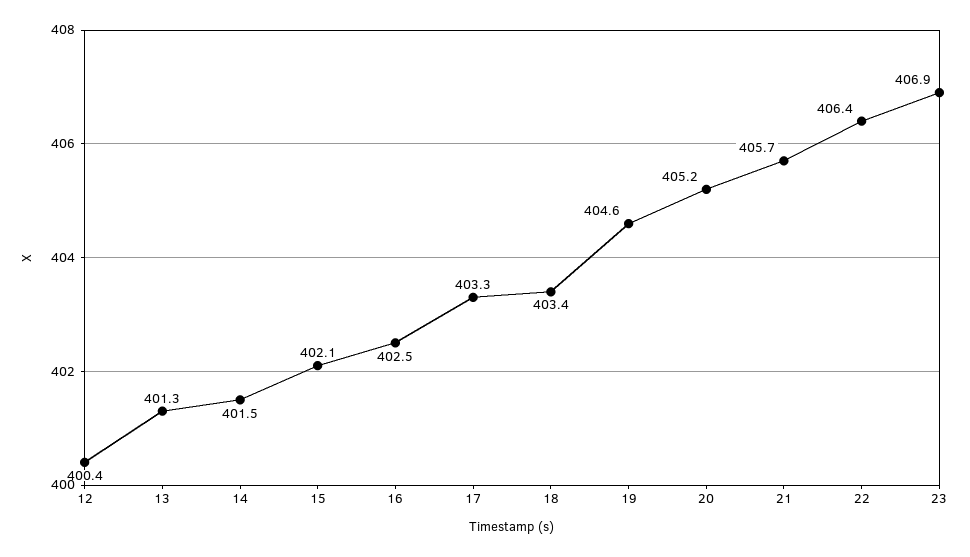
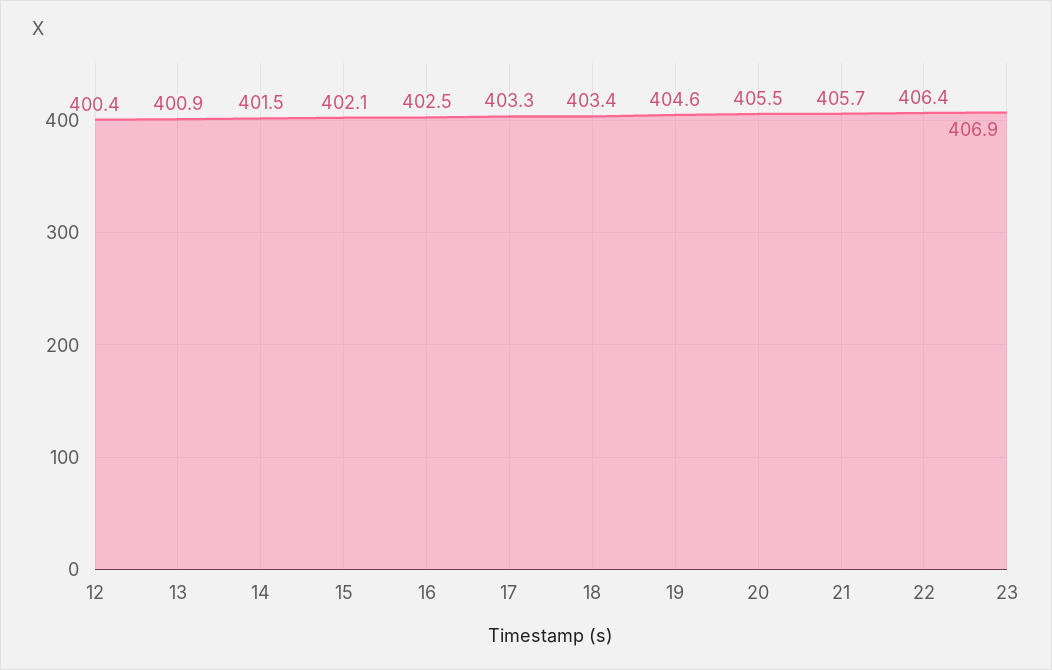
13: 401.3 -> 400.9
20: 405.2 -> 405.5

